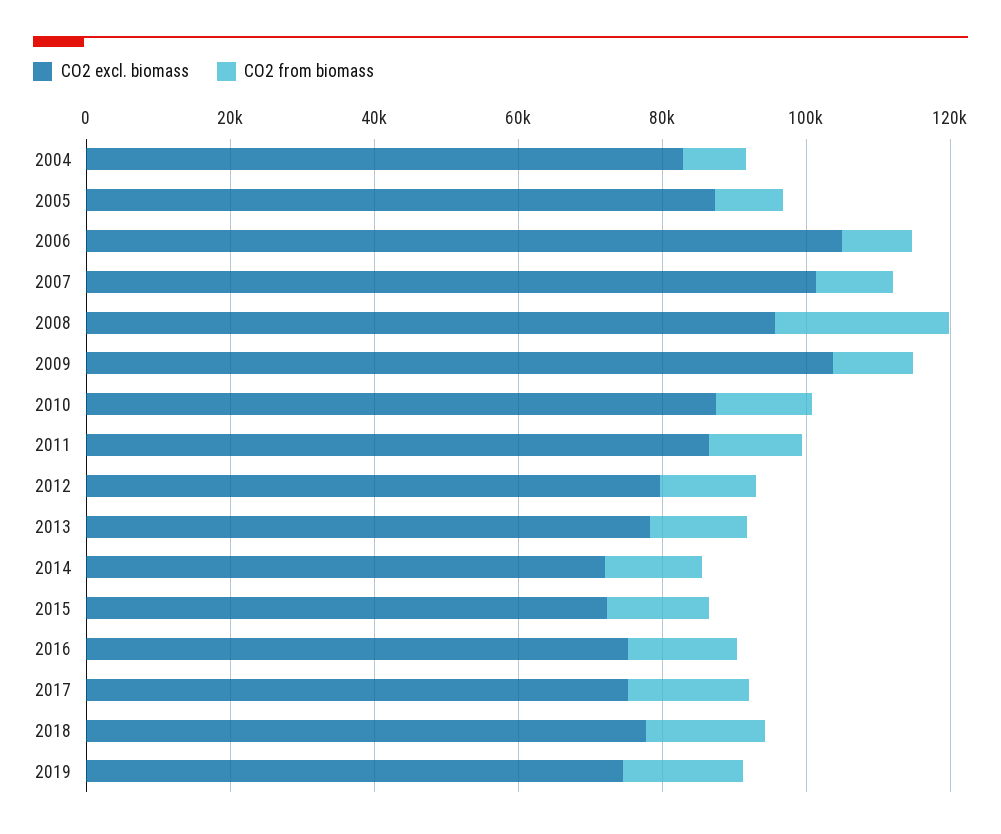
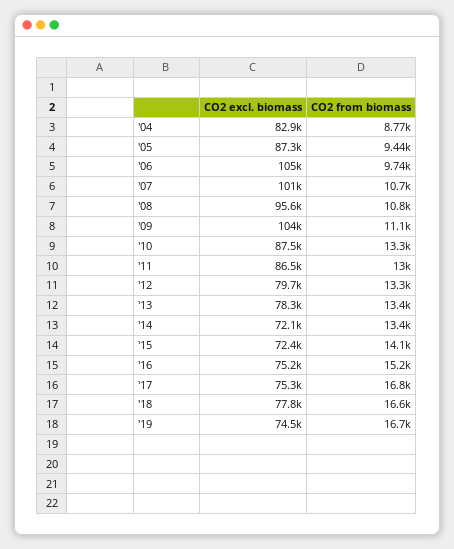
CO2 from biomass, 2008: 25000 -> 10800

